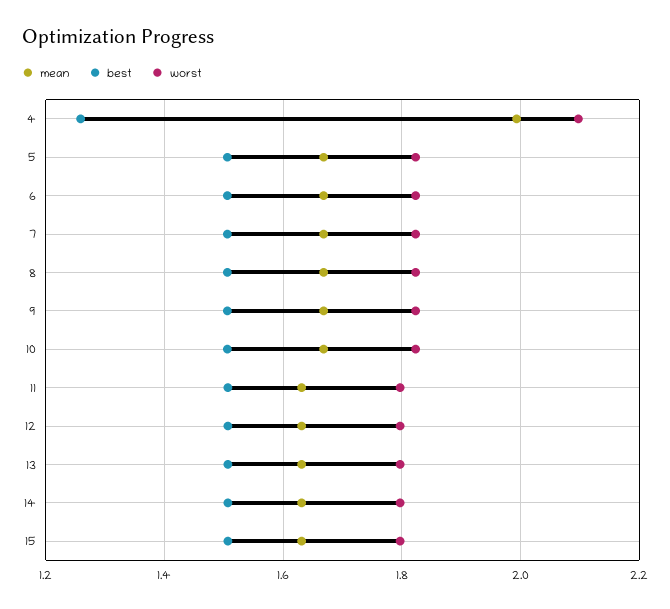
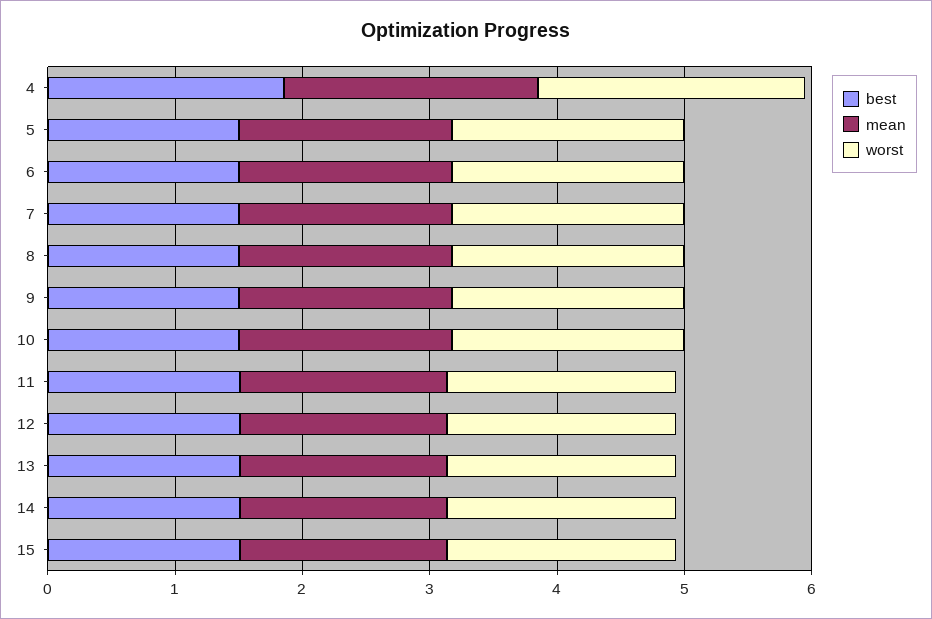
best, 4: 1.26 -> 1.8

